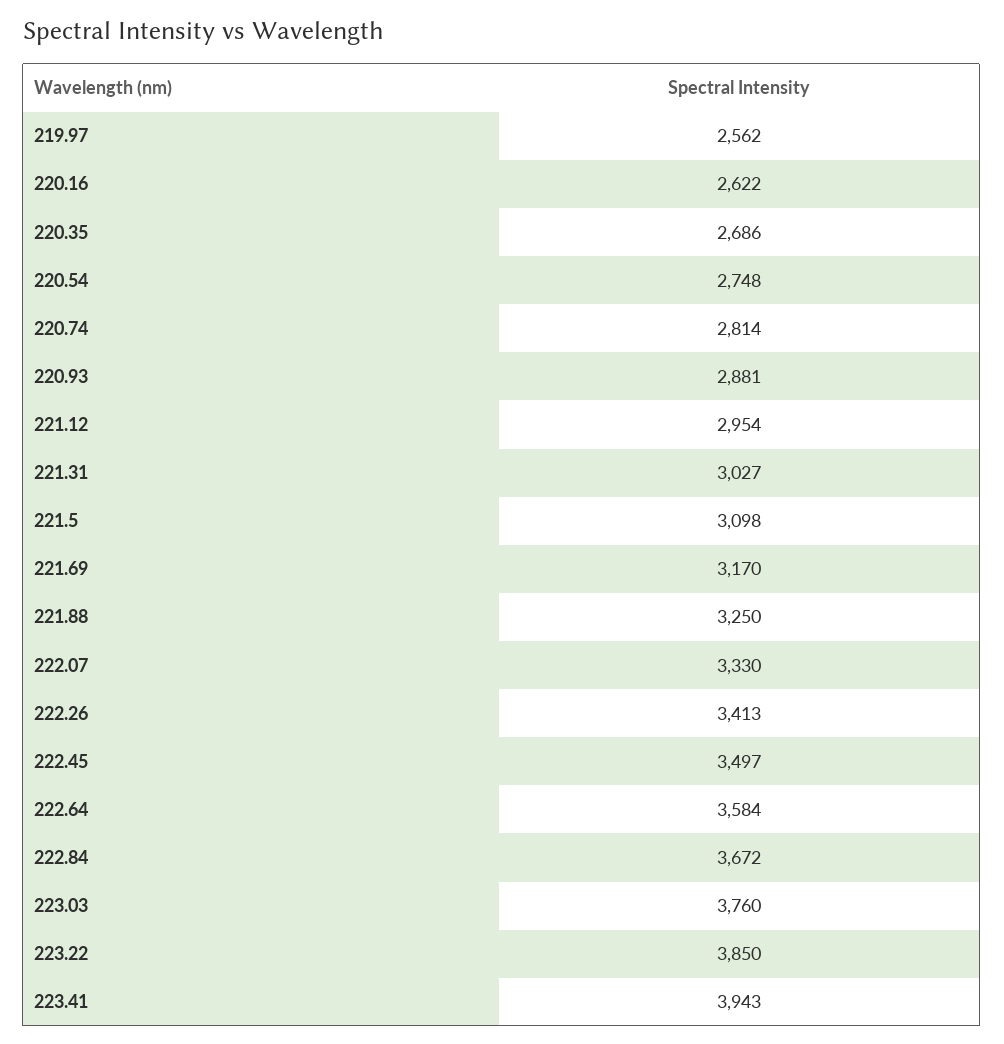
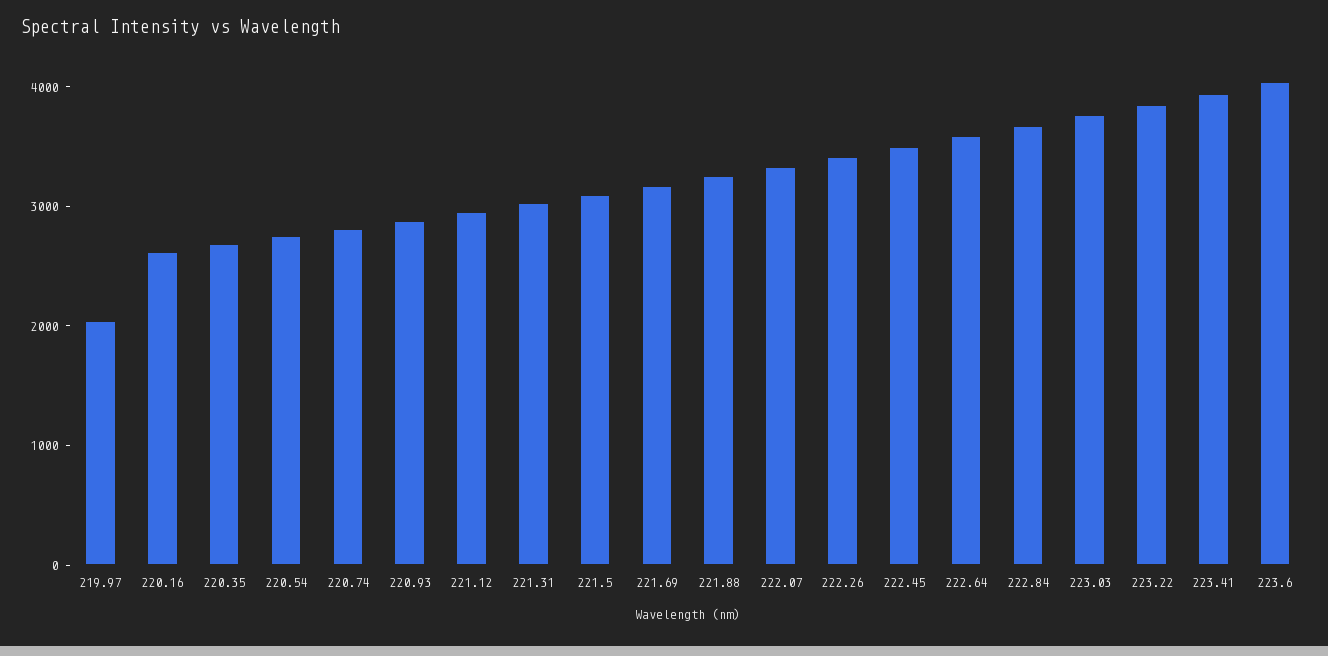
219.97: 2562 -> 2000
223.6: none -> 4000

